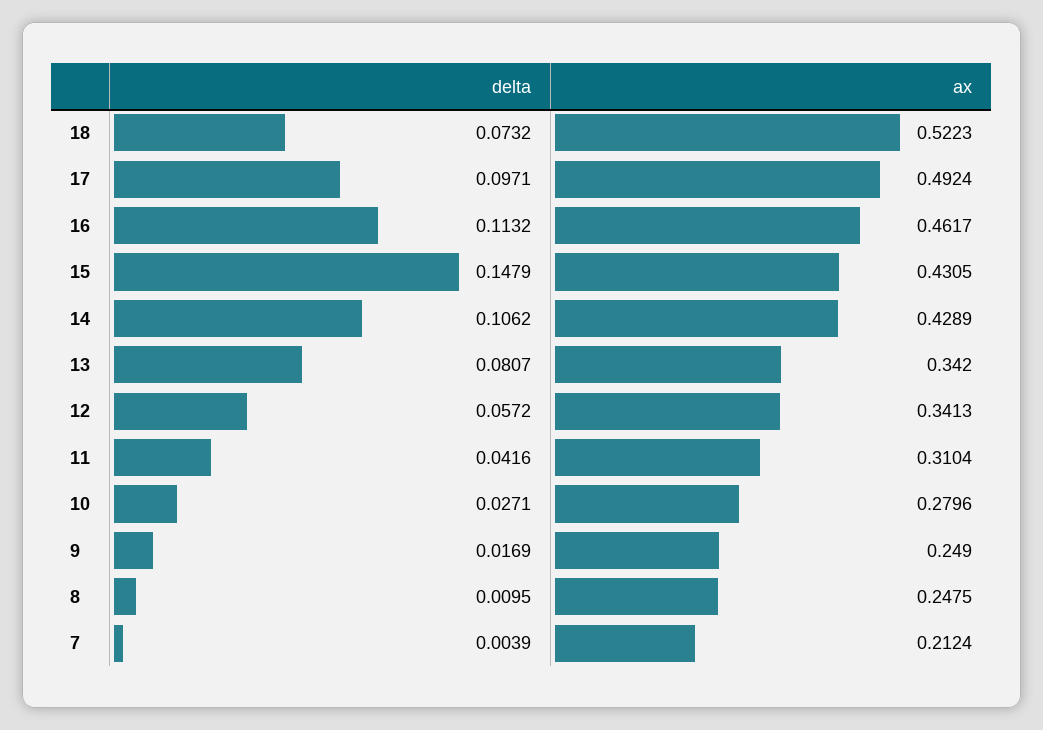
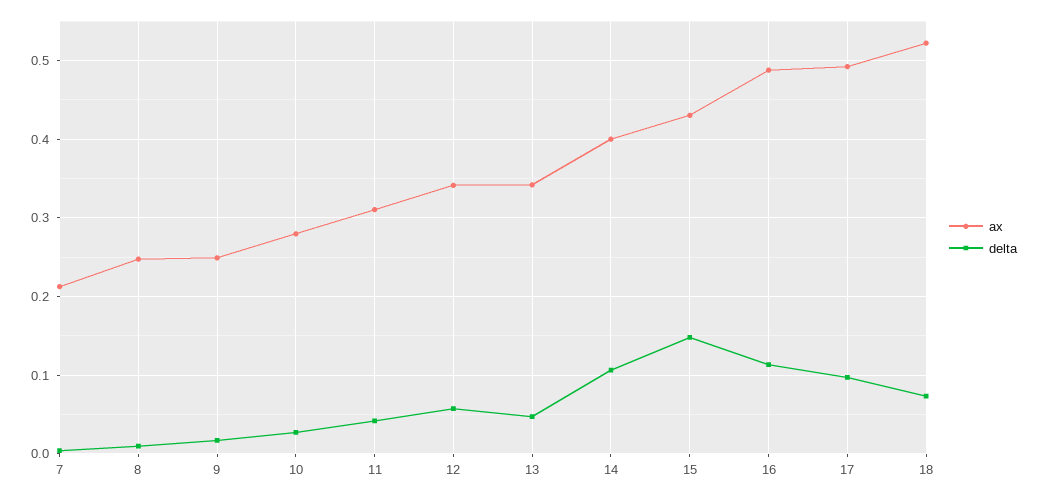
ax, 16: 0.4617 -> 0.49
ax, 14: 0.4289 -> 0.4
delta, 13: 0.0807 -> 0.05

